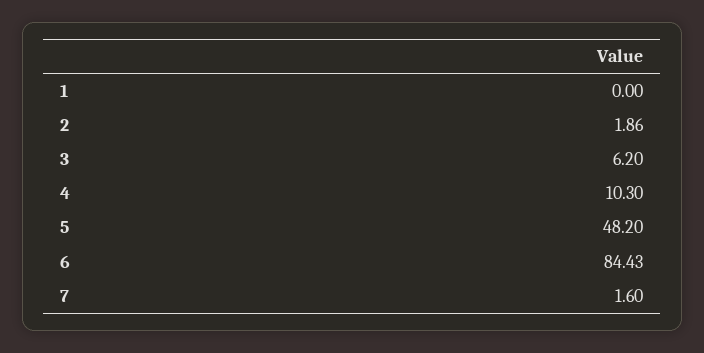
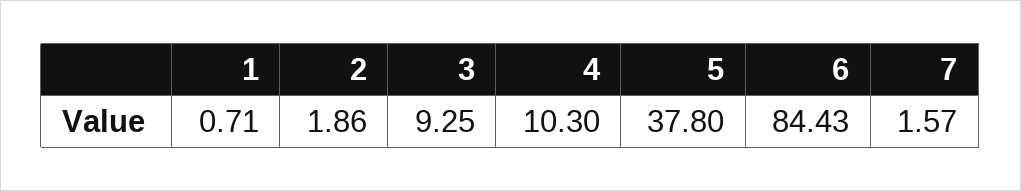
1: 0 -> 0.71
3: 6.2 -> 9.25
5: 48.2 -> 37.8
7: 1.6 -> 1.57

